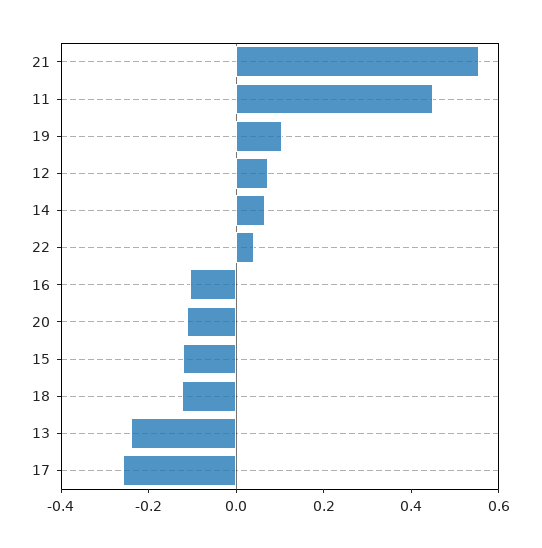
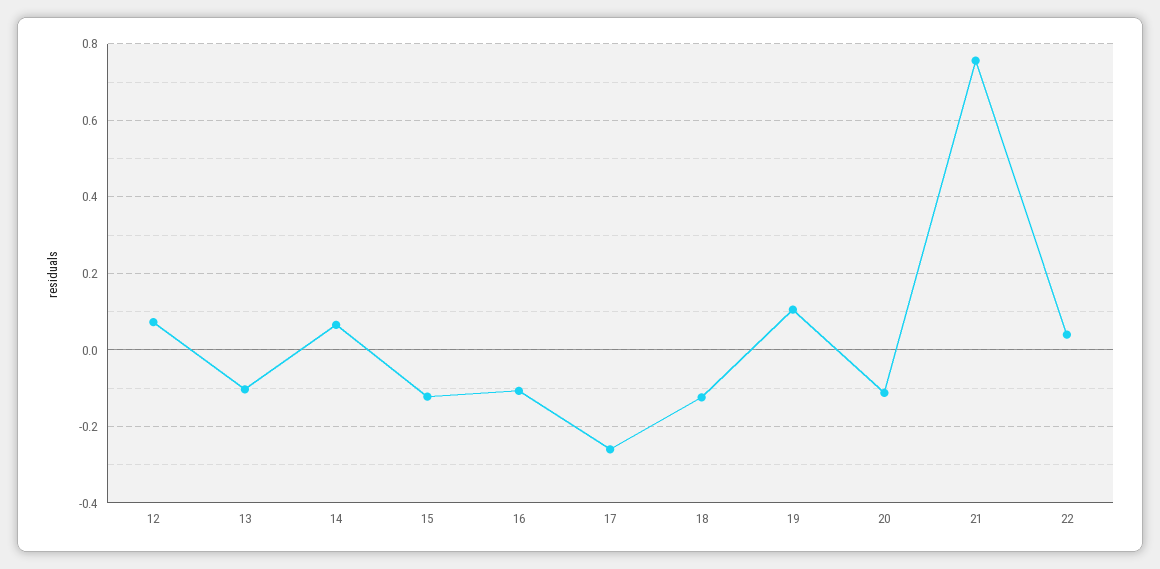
21: 0.55 -> 0.76
11: 0.45 -> none
13: -0.25 -> -0.1

